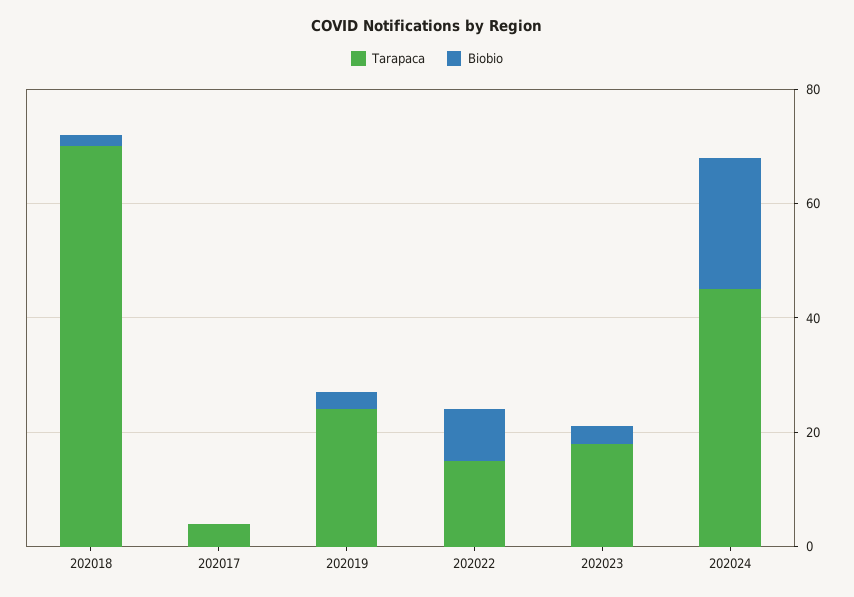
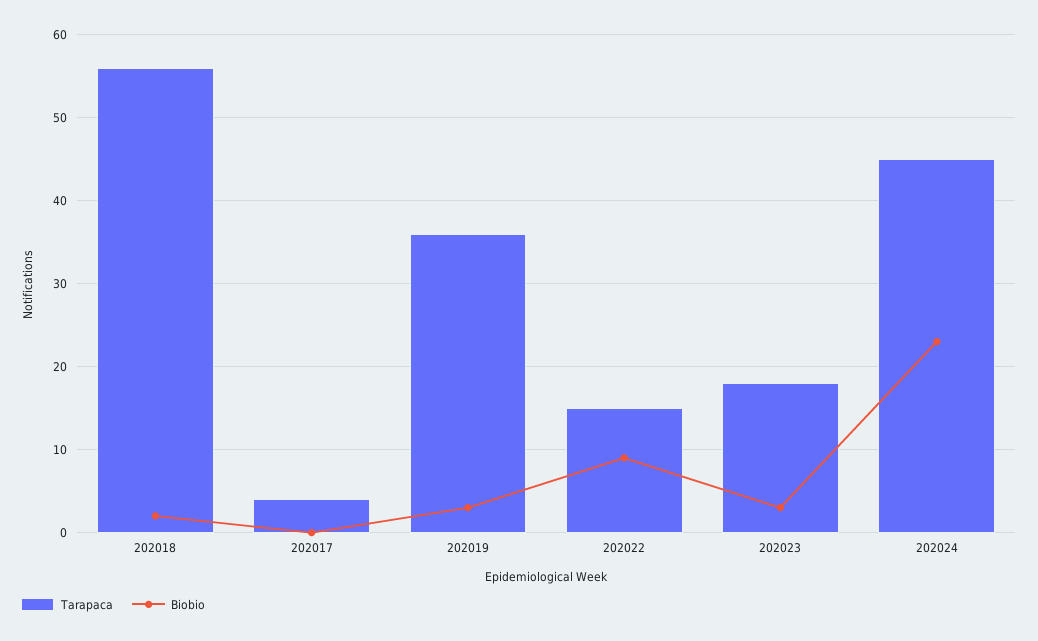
Tarapaca, 202018: 70 -> 56
Tarapaca, 202019: 25 -> 36

